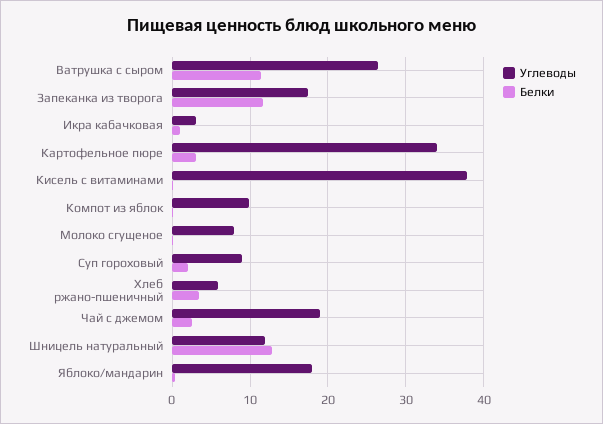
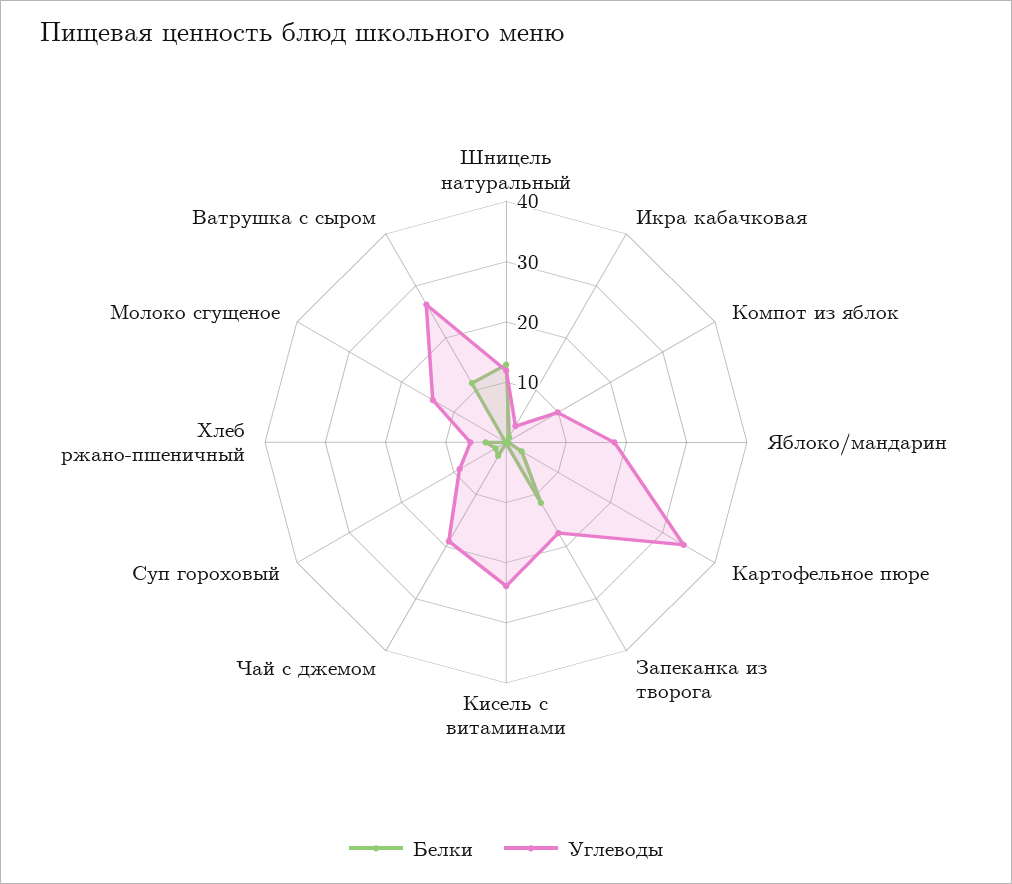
Углеводы, Кисель с витаминами: 38 -> 24
Углеводы, Молоко сгущеное: 8 -> 14

